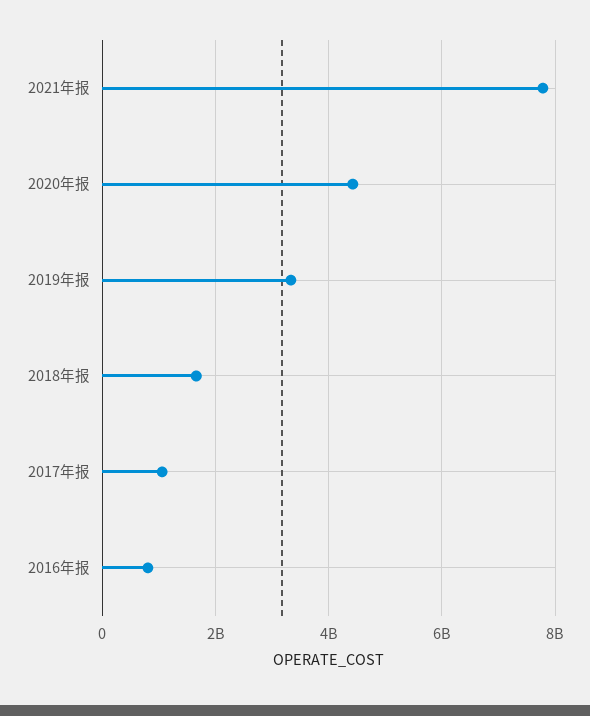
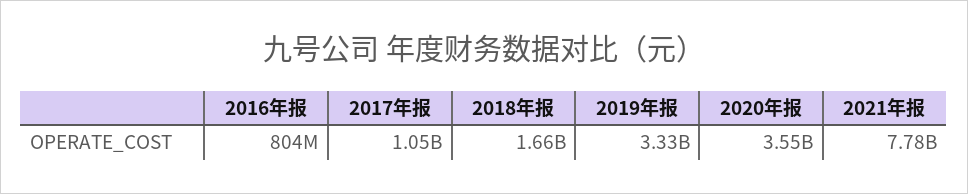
2020年报: 4400000000 -> 3550000000

